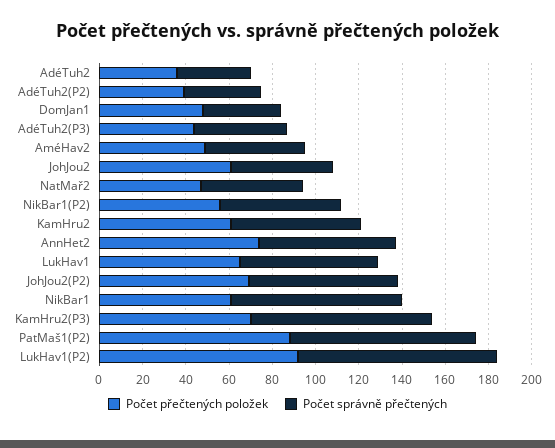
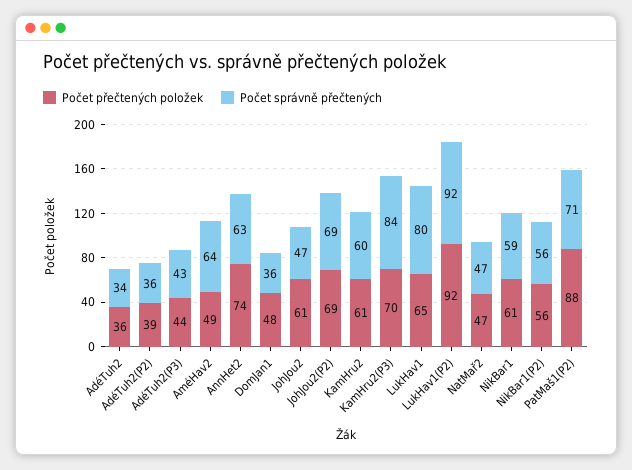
Počet správně přečtených, AméHav2: 45 -> 64
Počet správně přečtených, LukHav1: 65 -> 80
Počet správně přečtených, NikBar1: 80 -> 59
Počet správně přečtených, PatMaš1(P2): 85 -> 71

